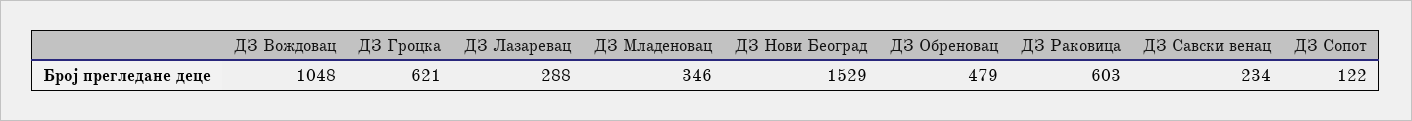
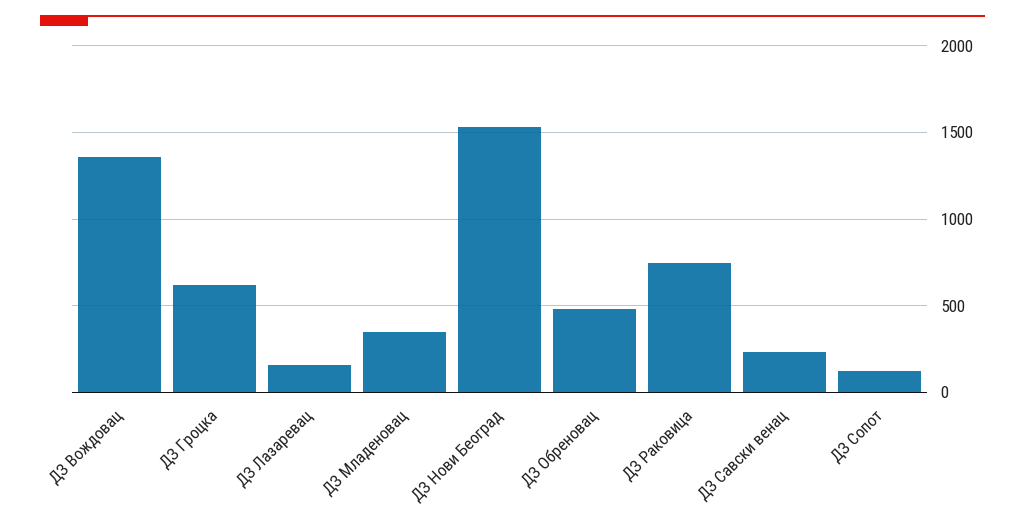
ДЗ Вождовац: 1048 -> 1350
ДЗ Лазаревац: 288 -> 150
ДЗ Раковица: 603 -> 750

